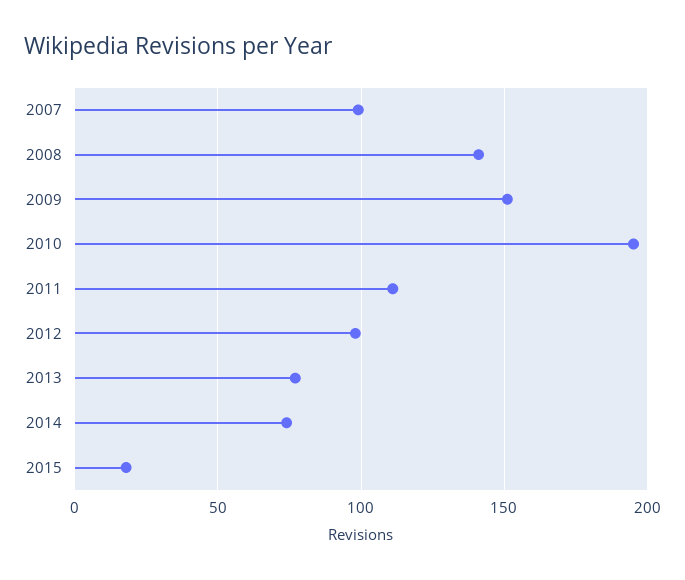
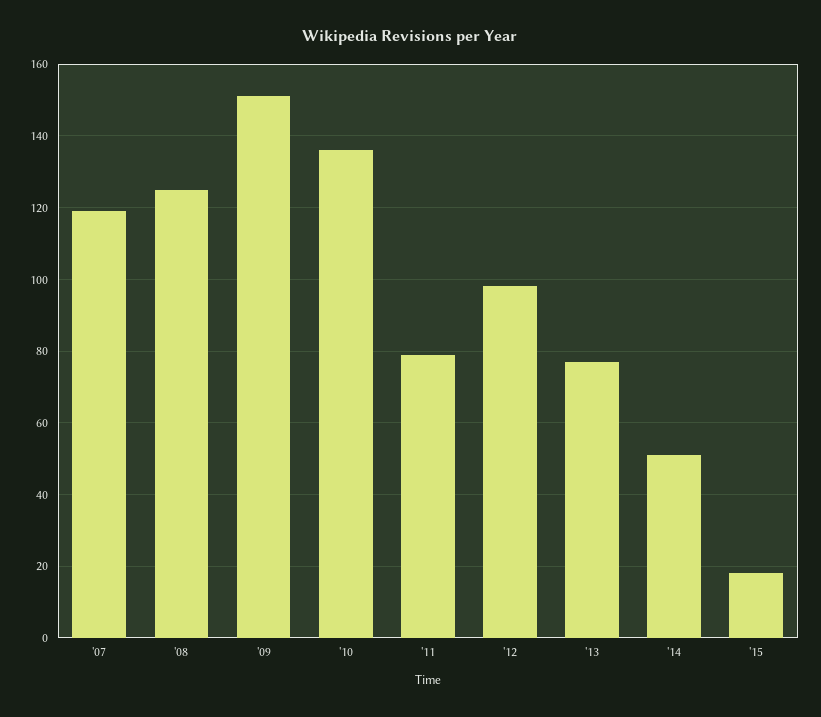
2007: 100 -> 120
2008: 140 -> 125
2010: 195 -> 135
2011: 110 -> 80
2014: 75 -> 50

